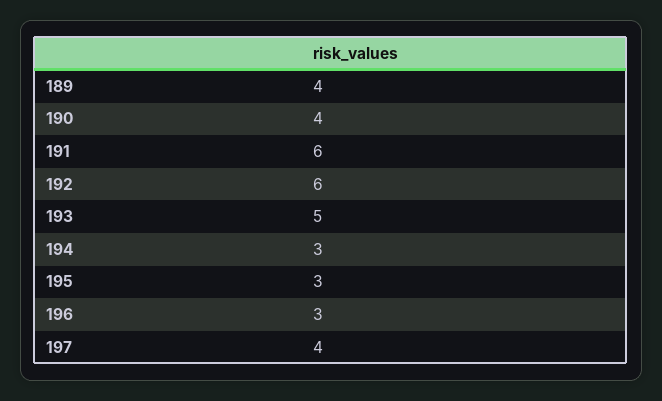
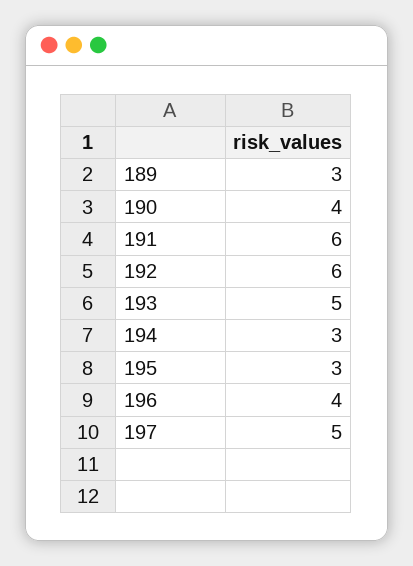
189: 4 -> 3
196: 3 -> 4
197: 4 -> 5

